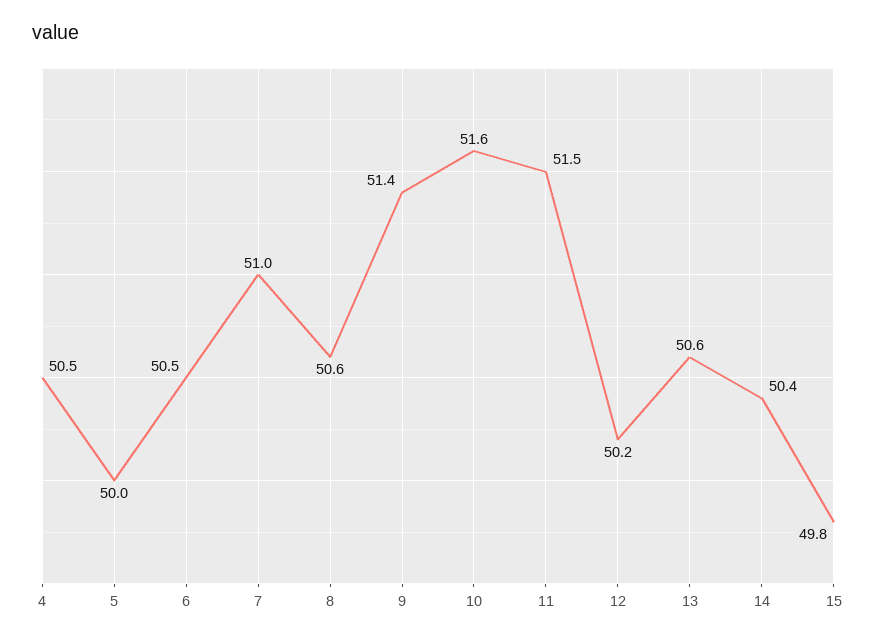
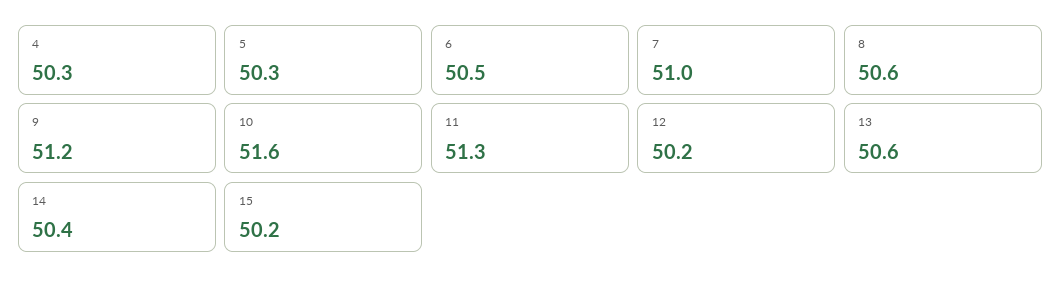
4: 50.5 -> 50.3
5: 50 -> 50.3
9: 51.4 -> 51.2
11: 51.5 -> 51.3
15: 49.8 -> 50.2

